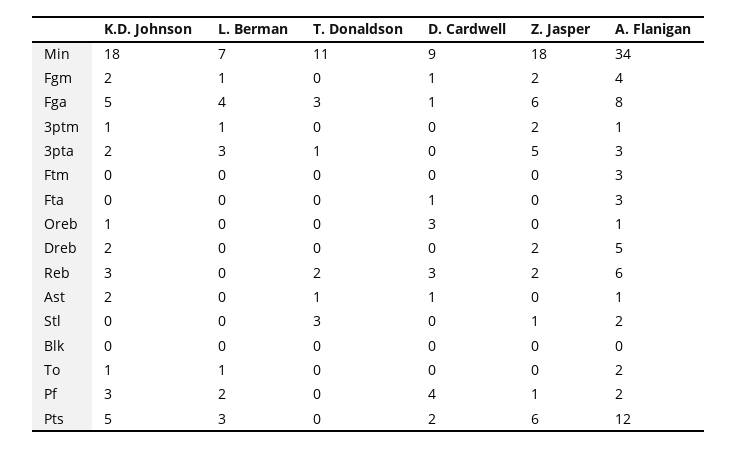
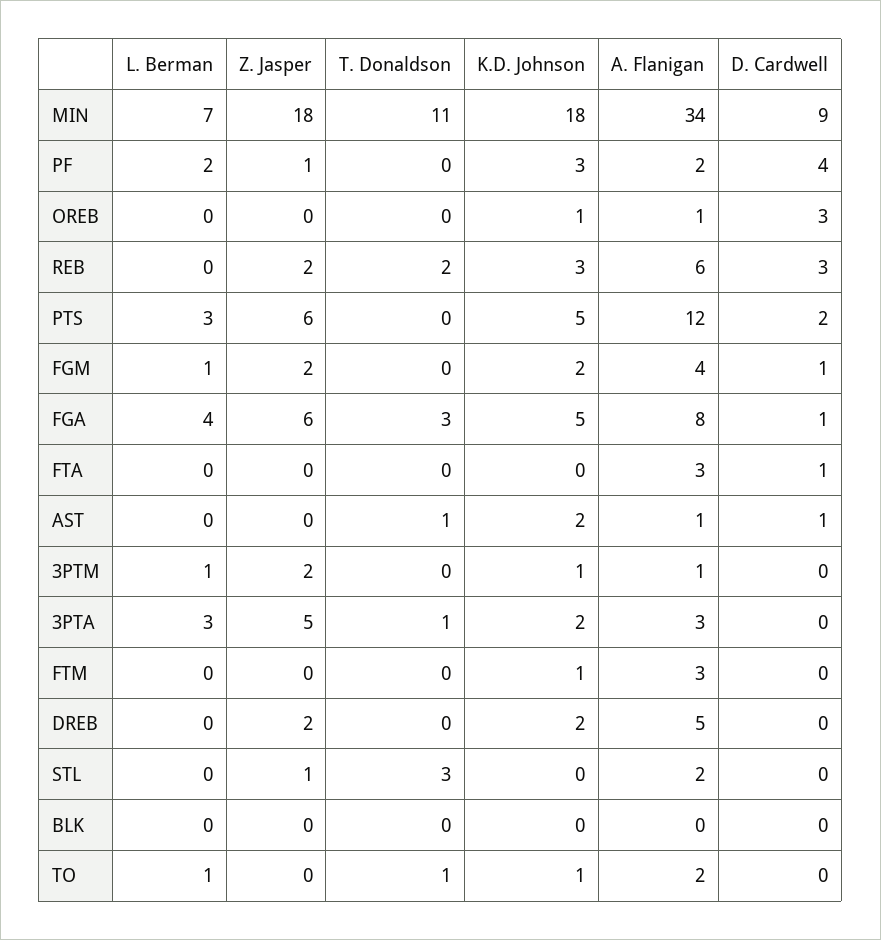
K.D. Johnson, Ftm: 0 -> 1
T. Donaldson, To: 0 -> 1

